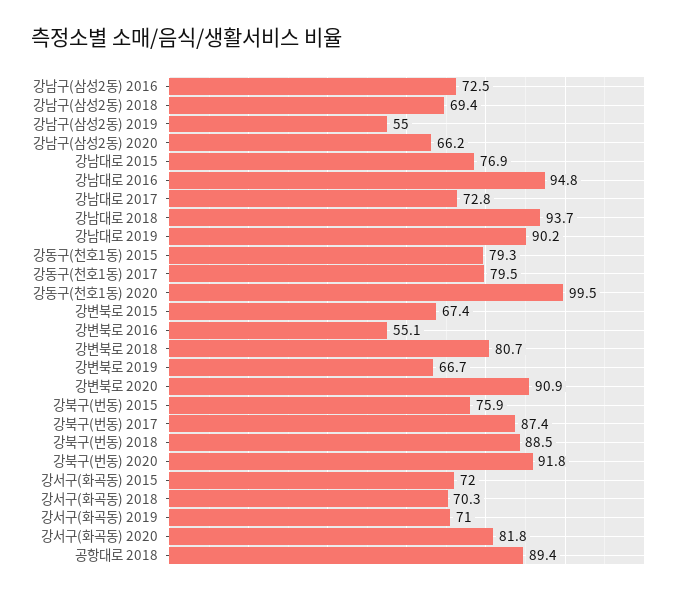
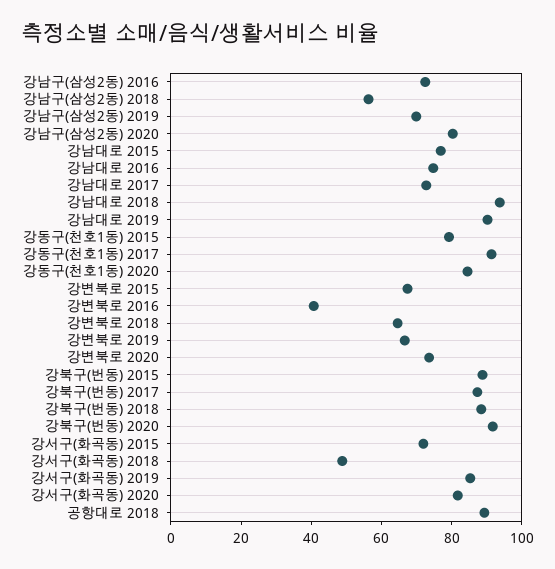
강남구(삼성2동) 2018: 69.4 -> 55
강남구(삼성2동) 2019: 55 -> 70
강남구(삼성2동) 2020: 66.2 -> 80
강남대로 2016: 94.8 -> 75
강동구(천호1동) 2017: 79.5 -> 90
강동구(천호1동) 2020: 99.5 -> 85
강변북로 2016: 55.1 -> 40
강변북로 2018: 80.7 -> 65
강변북로 2020: 90.9 -> 75
강북구(번동) 2015: 75.9 -> 90
강서구(화곡동) 2018: 70.3 -> 50
강서구(화곡동) 2019: 71 -> 85

